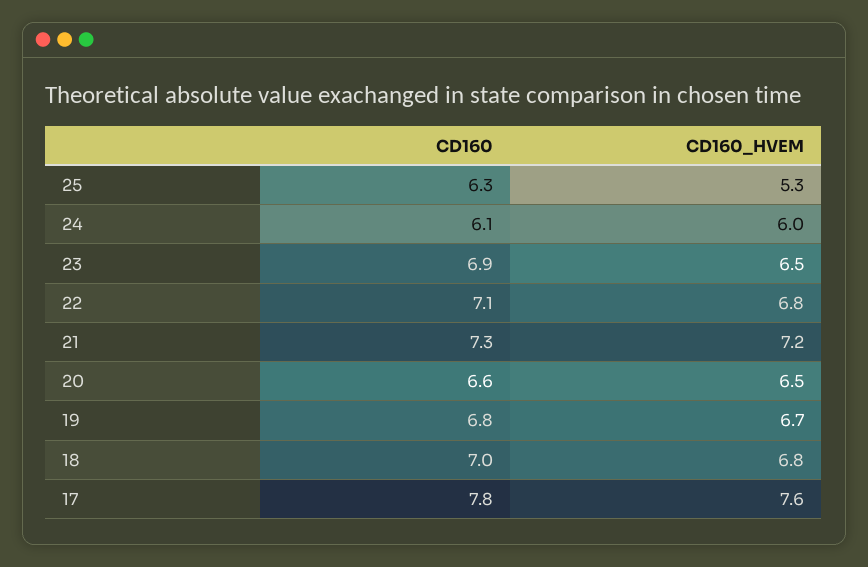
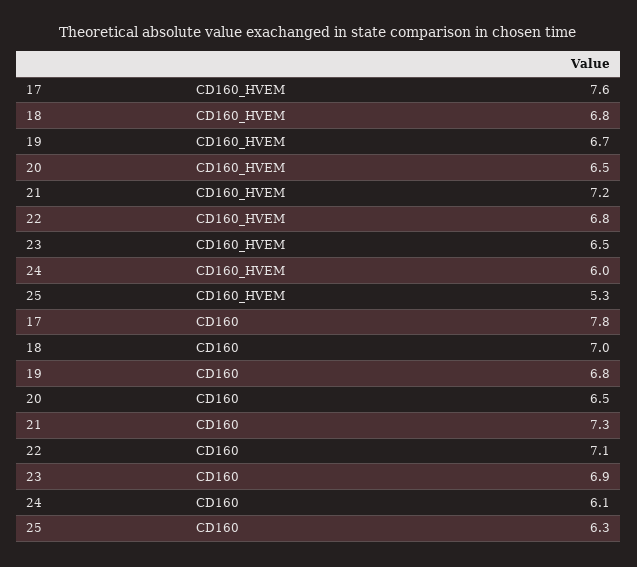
CD160, 20: 6.6 -> 6.5

